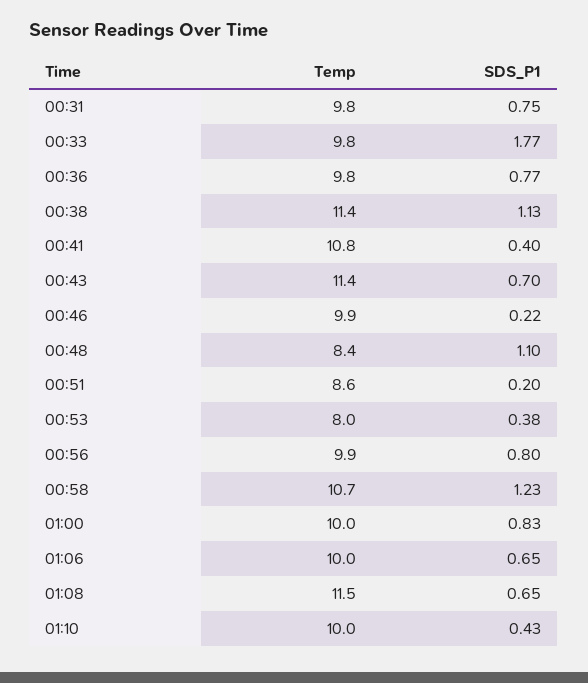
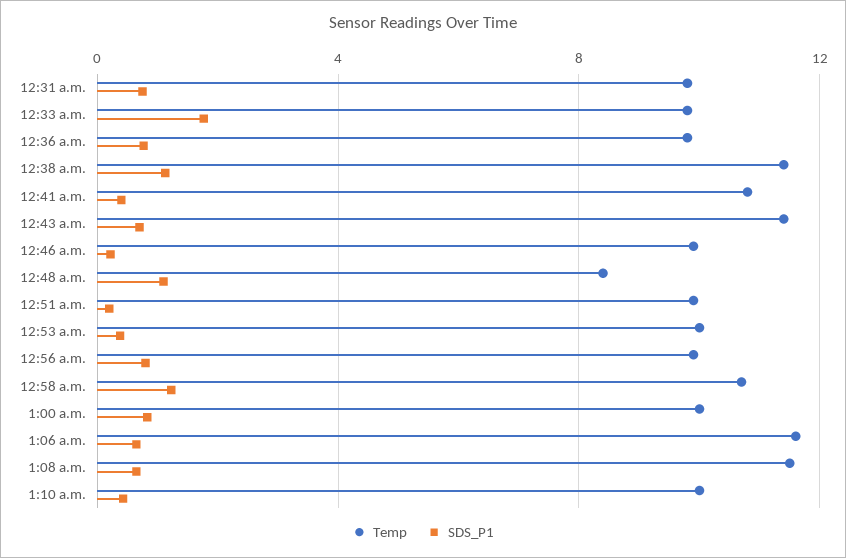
Temp, 00:51: 8.6 -> 10
Temp, 00:53: 8 -> 10
Temp, 01:06: 10 -> 11.5

